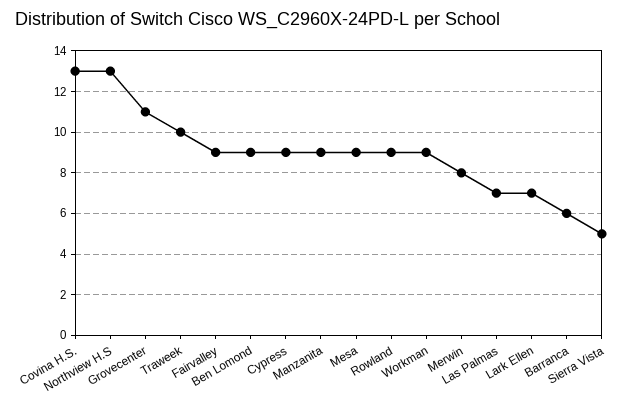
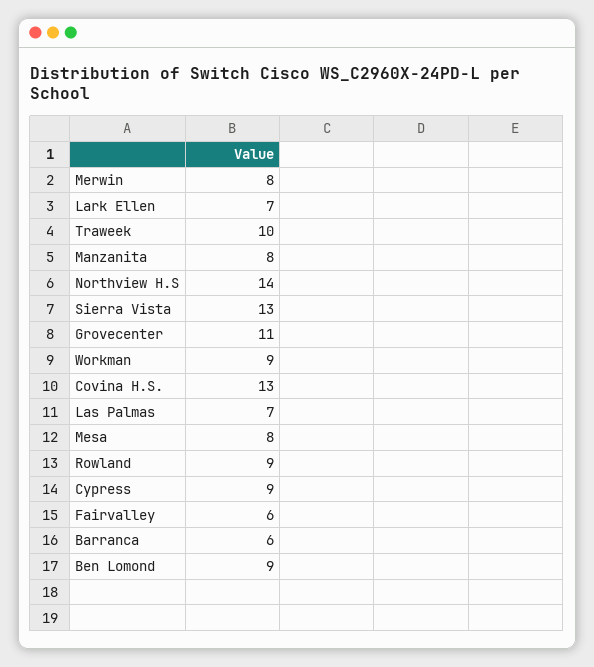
Northview H.S: 13 -> 14
Fairvalley: 9 -> 6
Manzanita: 9 -> 8
Mesa: 9 -> 8
Sierra Vista: 5 -> 13

